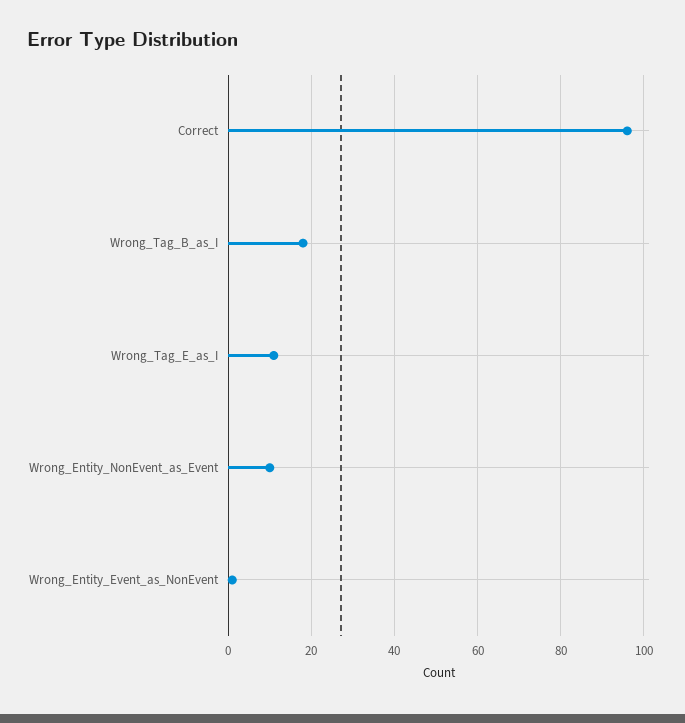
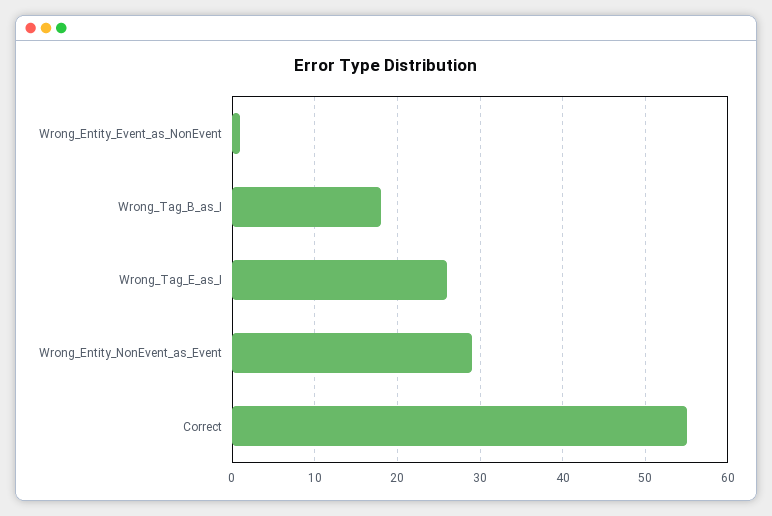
Correct: 95 -> 55
Wrong_Tag_E_as_I: 10 -> 26
Wrong_Entity_NonEvent_as_Event: 10 -> 29

